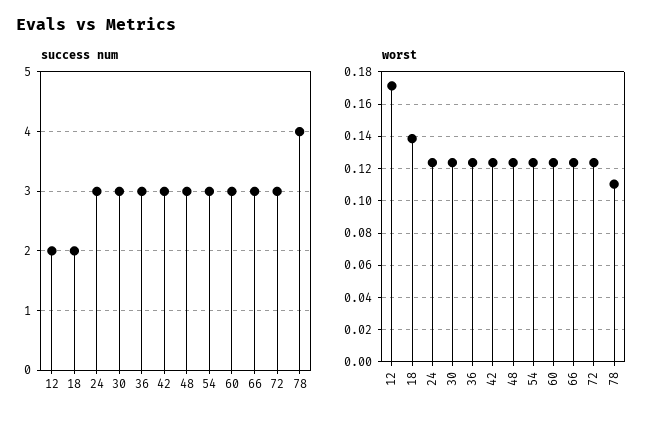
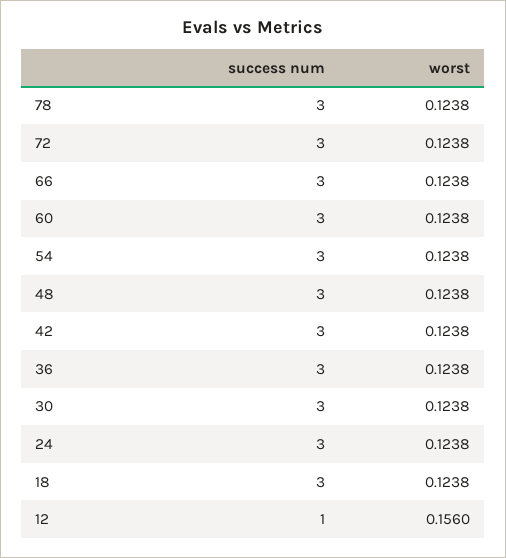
success num, 12: 2 -> 1
success num, 18: 2 -> 3
success num, 78: 4 -> 3
worst, 12: 0.17 -> 0.156
worst, 18: 0.14 -> 0.1238
worst, 78: 0.11 -> 0.1238

